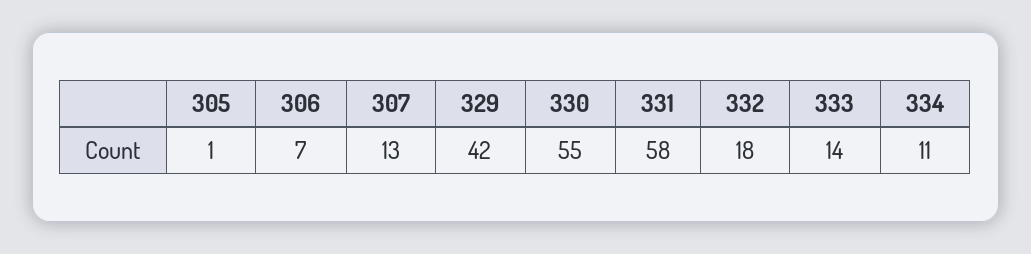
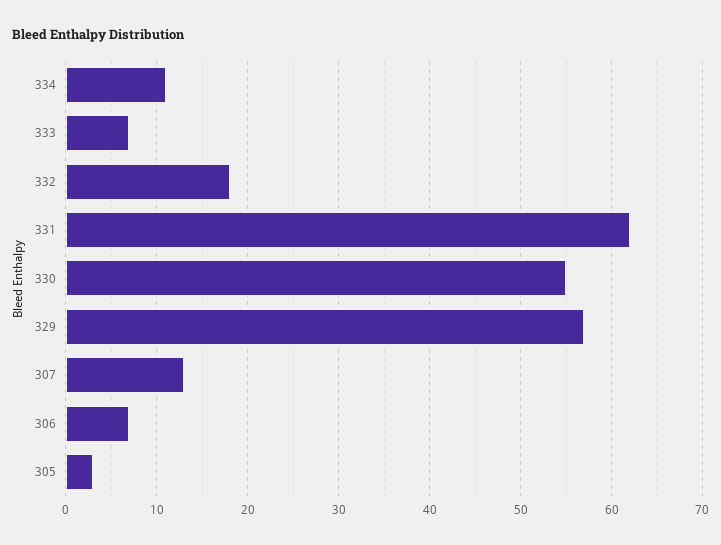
305: 1 -> 3
329: 42 -> 57
331: 58 -> 62
333: 14 -> 7

